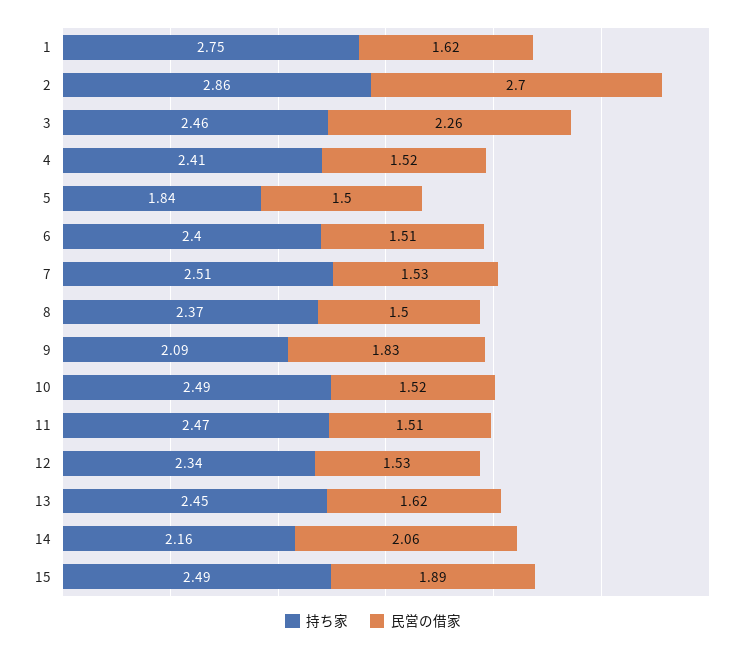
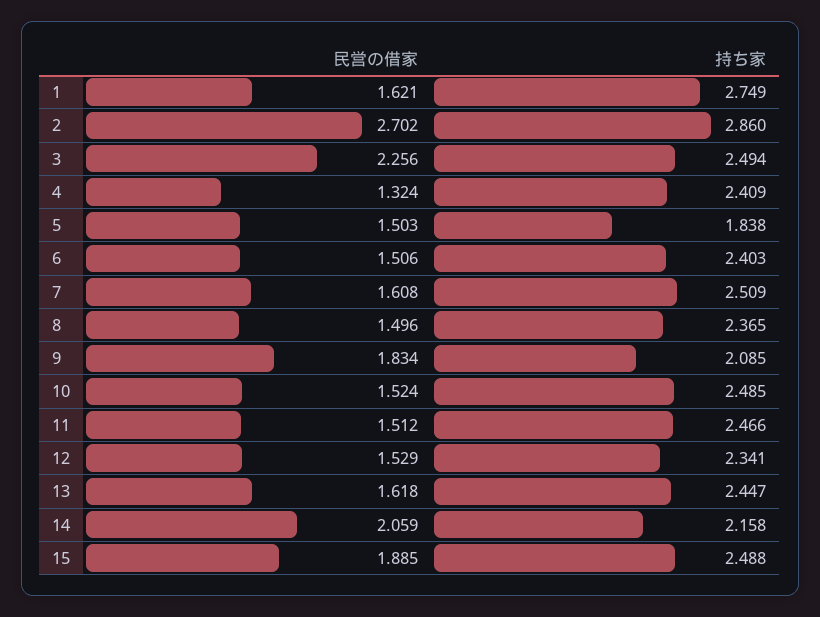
持ち家, 3: 2.46 -> 2.494
民営の借家, 4: 1.52 -> 1.324
民営の借家, 7: 1.53 -> 1.608

